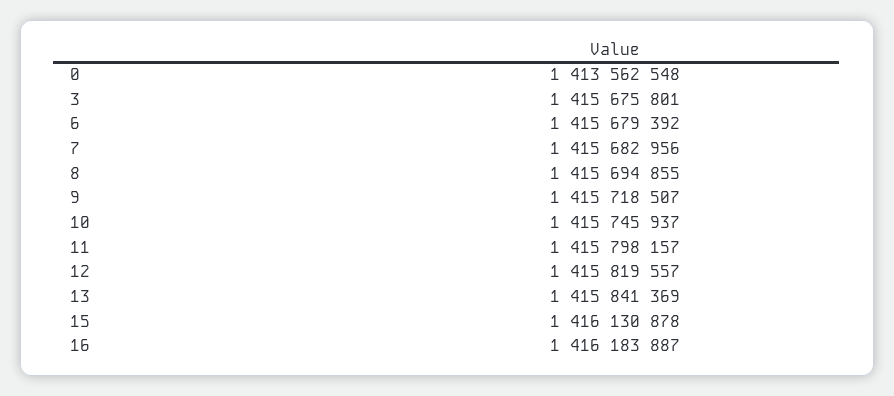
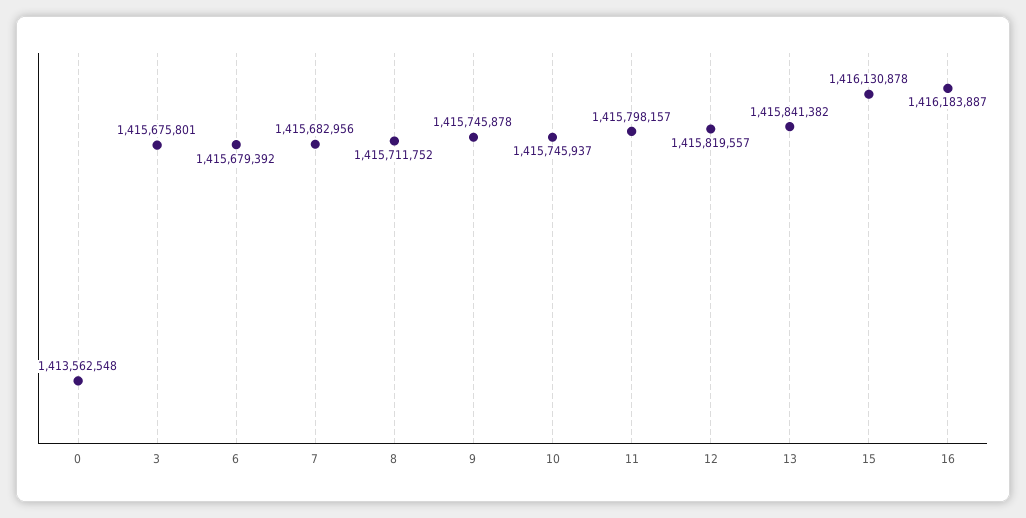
8: 1415694855 -> 1415711752
9: 1415718507 -> 1415745878
13: 1415841369 -> 1415841382

